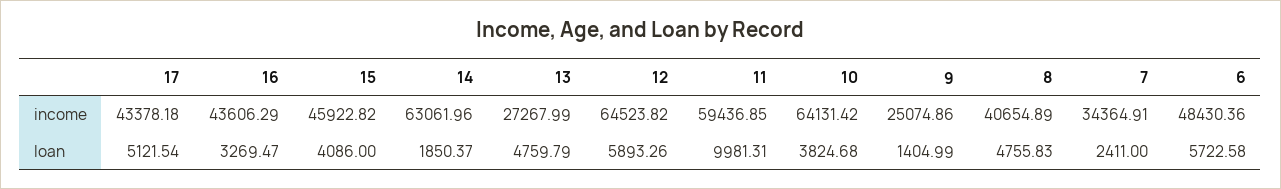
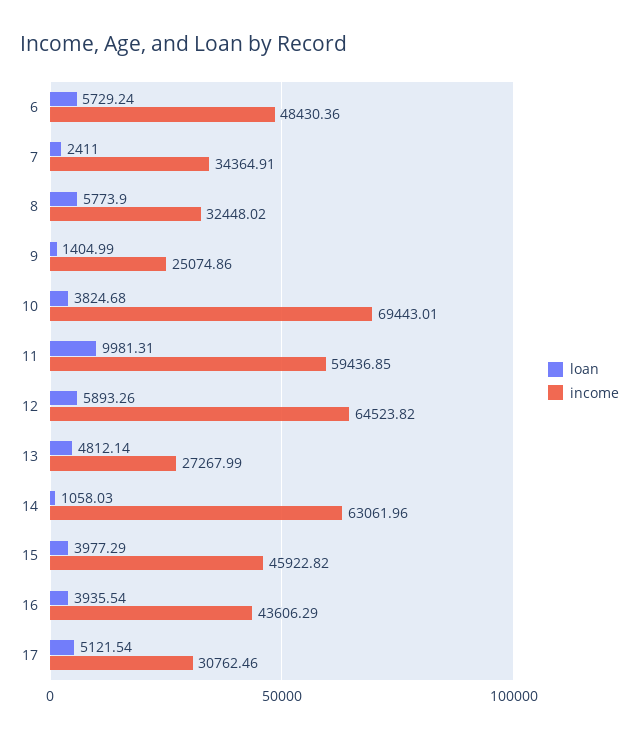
income, 17: 43378.18 -> 30762.46
income, 10: 64131.42 -> 69443.01
income, 8: 40654.89 -> 32448.02
loan, 16: 3269.47 -> 3935.54
loan, 15: 4086 -> 3977.29
loan, 14: 1850.37 -> 1058.03
loan, 13: 4759.79 -> 4812.14
loan, 8: 4755.83 -> 5773.9
loan, 6: 5722.58 -> 5729.24

